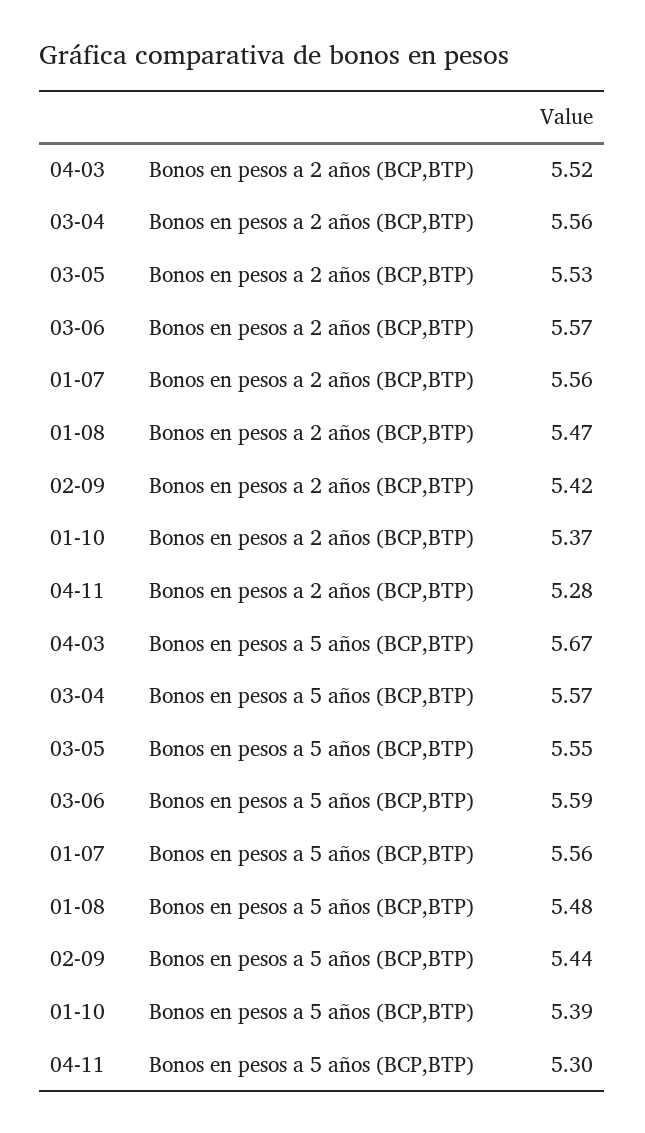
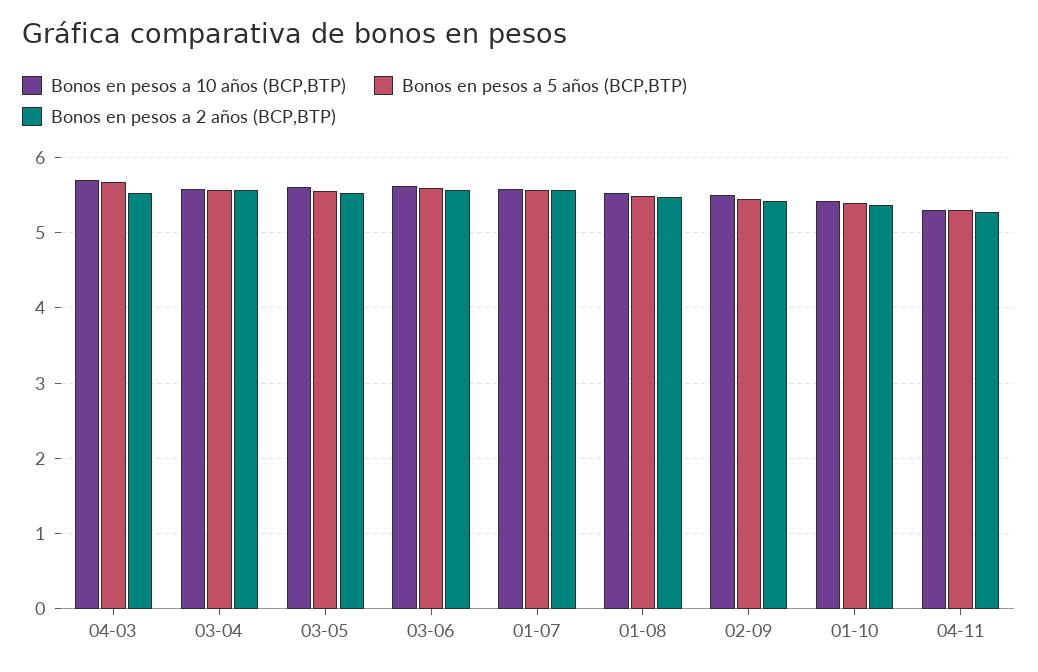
Bonos en pesos a 10 años (BCP,BTP), 04-03: none -> 5.7
Bonos en pesos a 10 años (BCP,BTP), 03-04: none -> 5.6
Bonos en pesos a 10 años (BCP,BTP), 03-05: none -> 5.6
Bonos en pesos a 10 años (BCP,BTP), 03-06: none -> 5.6
Bonos en pesos a 10 años (BCP,BTP), 01-07: none -> 5.6
Bonos en pesos a 10 años (BCP,BTP), 01-08: none -> 5.5
Bonos en pesos a 10 años (BCP,BTP), 02-09: none -> 5.5
Bonos en pesos a 10 años (BCP,BTP), 01-10: none -> 5.4
Bonos en pesos a 10 años (BCP,BTP), 04-11: none -> 5.3

